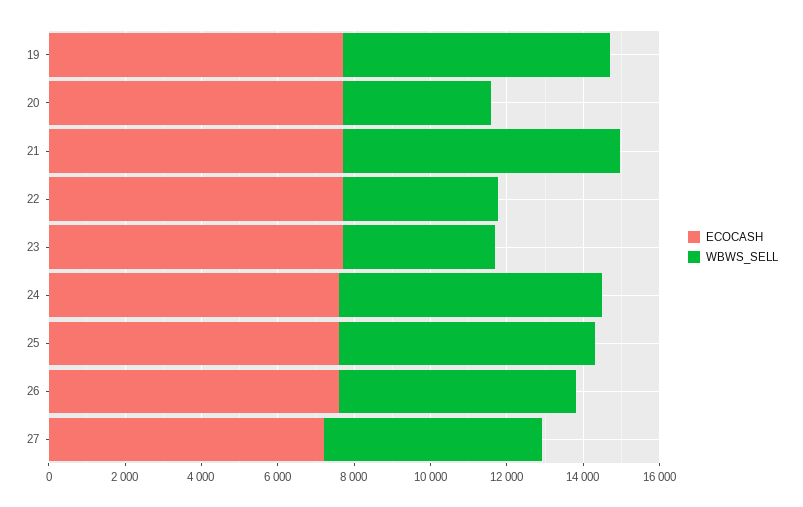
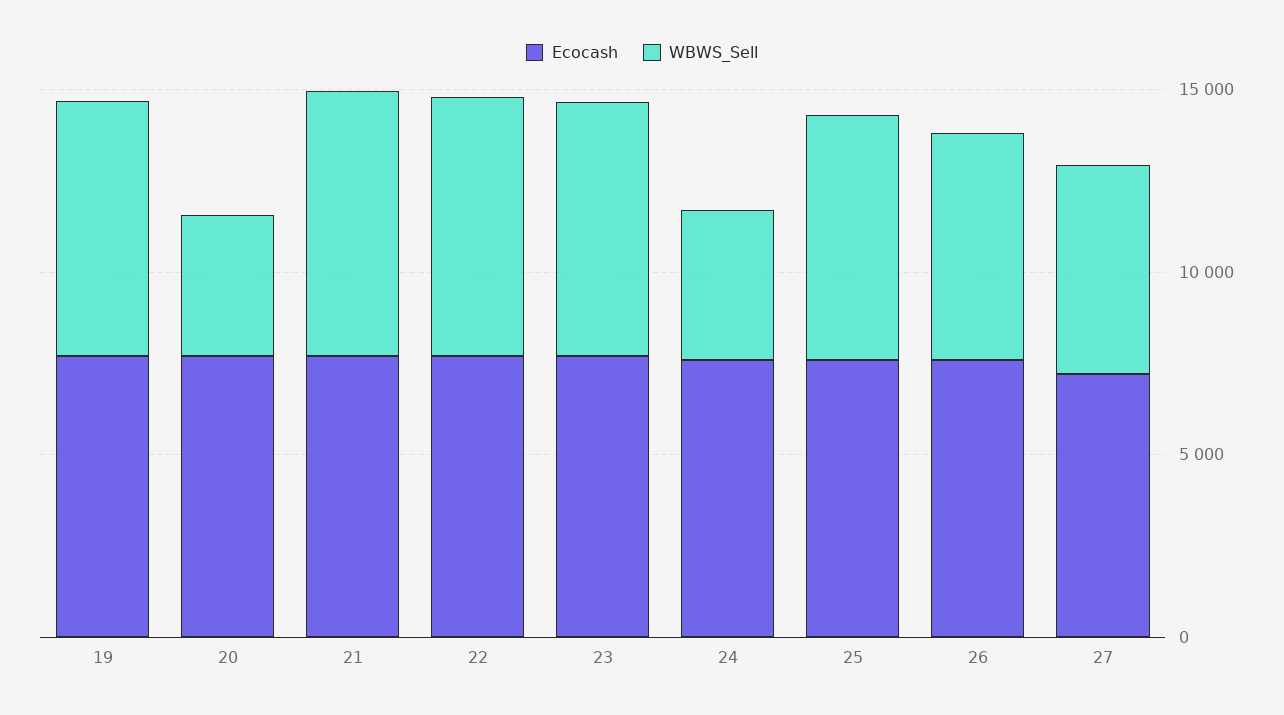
WBWS_SELL, 22: 4000 -> 7000
WBWS_SELL, 23: 4000 -> 7000
WBWS_SELL, 24: 7000 -> 4000

